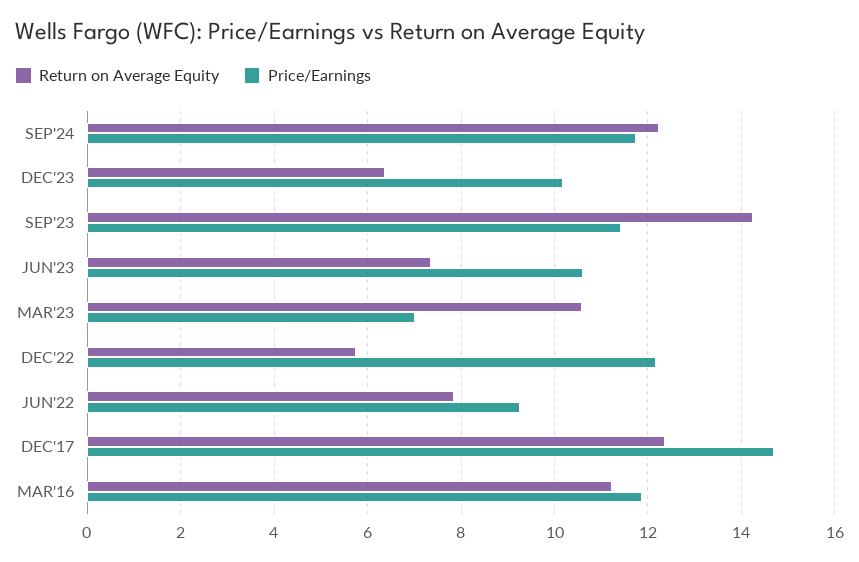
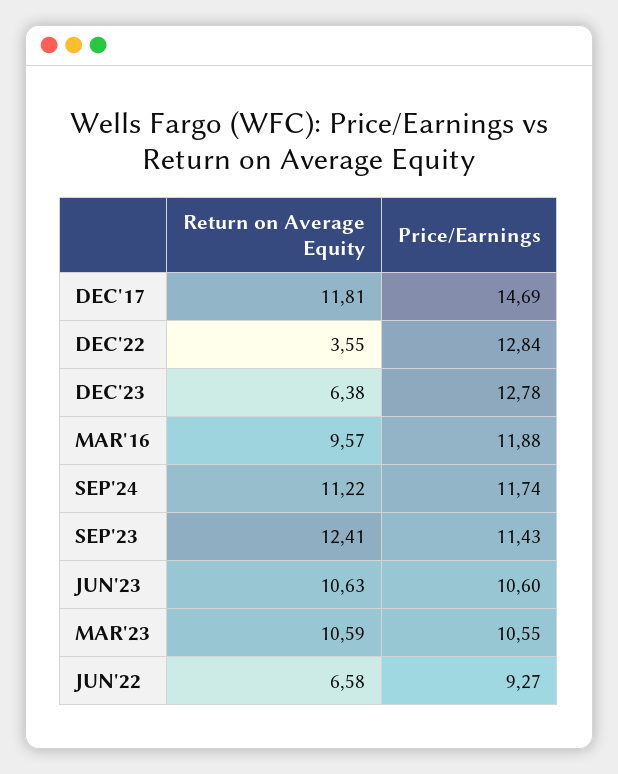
Return on Average Equity, SEP'24: 12.2 -> 11.22
Price/Earnings, DEC'23: 10.2 -> 12.78
Return on Average Equity, SEP'23: 14.2 -> 12.41
Return on Average Equity, JUN'23: 7.4 -> 10.63
Price/Earnings, MAR'23: 7 -> 10.55
Return on Average Equity, DEC'22: 5.8 -> 3.55
Price/Earnings, DEC'22: 12.2 -> 12.84
Return on Average Equity, JUN'22: 7.8 -> 6.58
Return on Average Equity, DEC'17: 12.4 -> 11.81
Return on Average Equity, MAR'16: 11.2 -> 9.57

